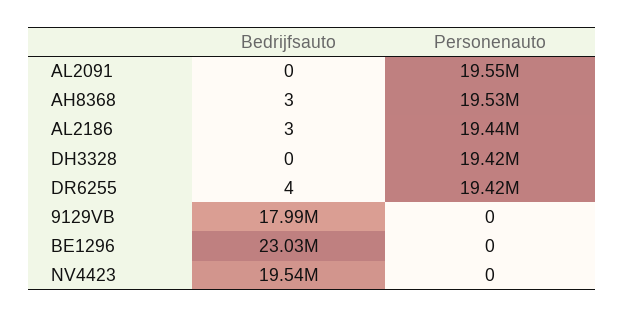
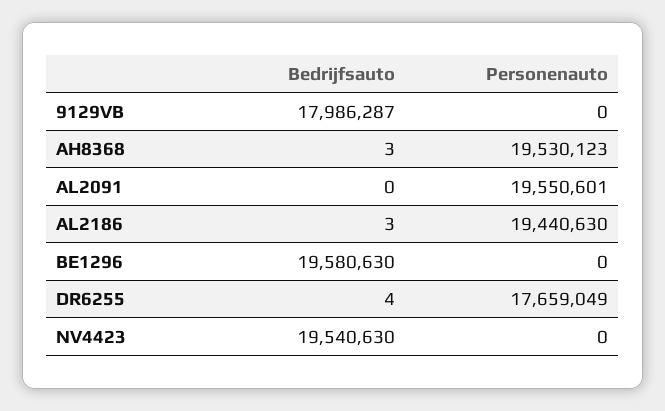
Bedrijfsauto, DH3328: 0 -> none
Personenauto, DH3328: 19420000 -> none
Personenauto, DR6255: 19420000 -> 17659049
Bedrijfsauto, BE1296: 23030000 -> 19580630

